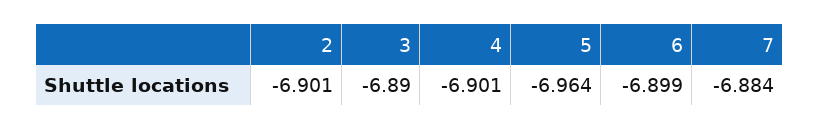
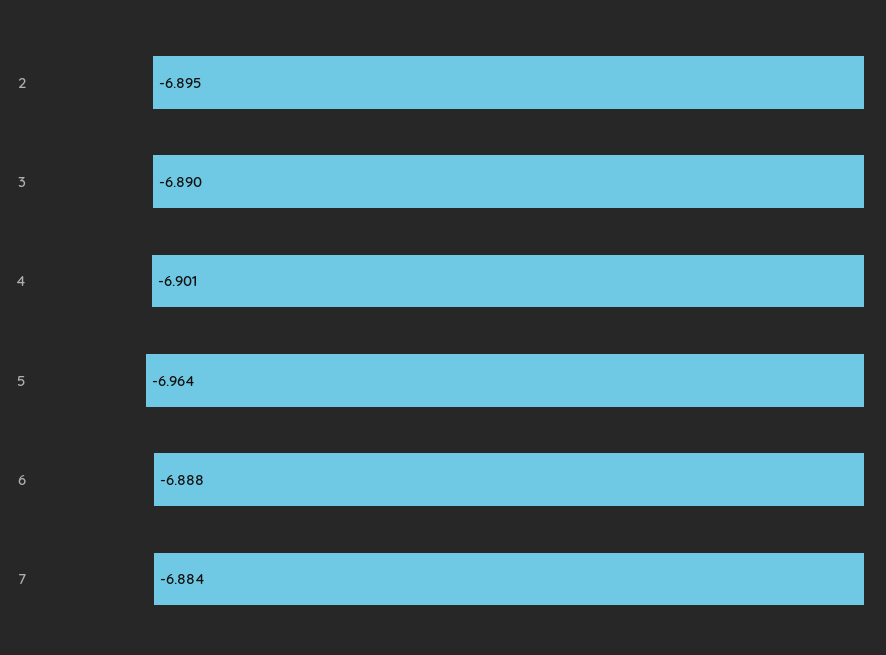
2: -6.901 -> -6.895
6: -6.899 -> -6.888

